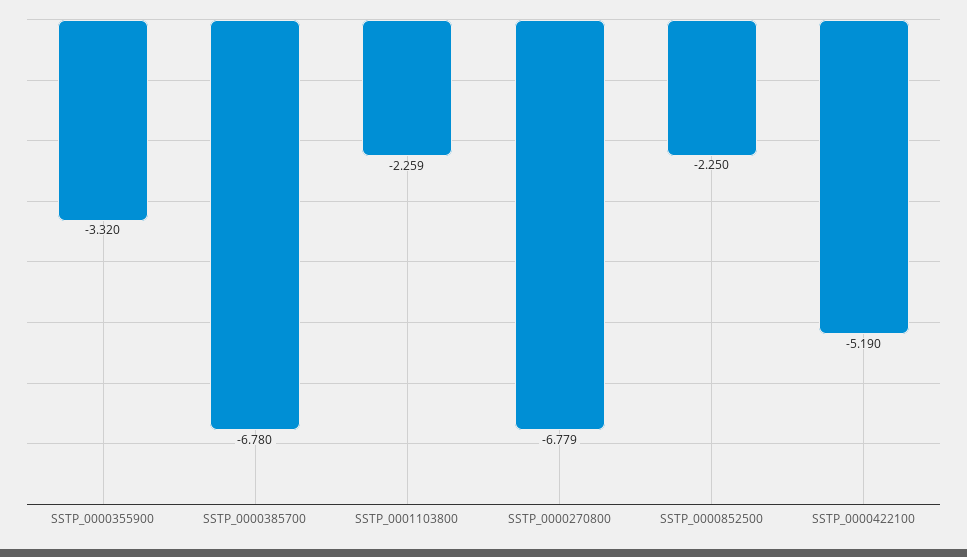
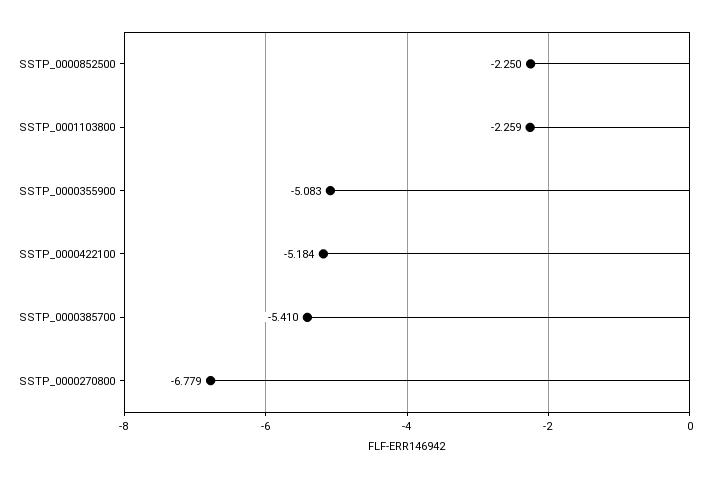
SSTP_0000355900: -3.32 -> -5.083
SSTP_0000385700: -6.78 -> -5.41
SSTP_0000422100: -5.19 -> -5.184

